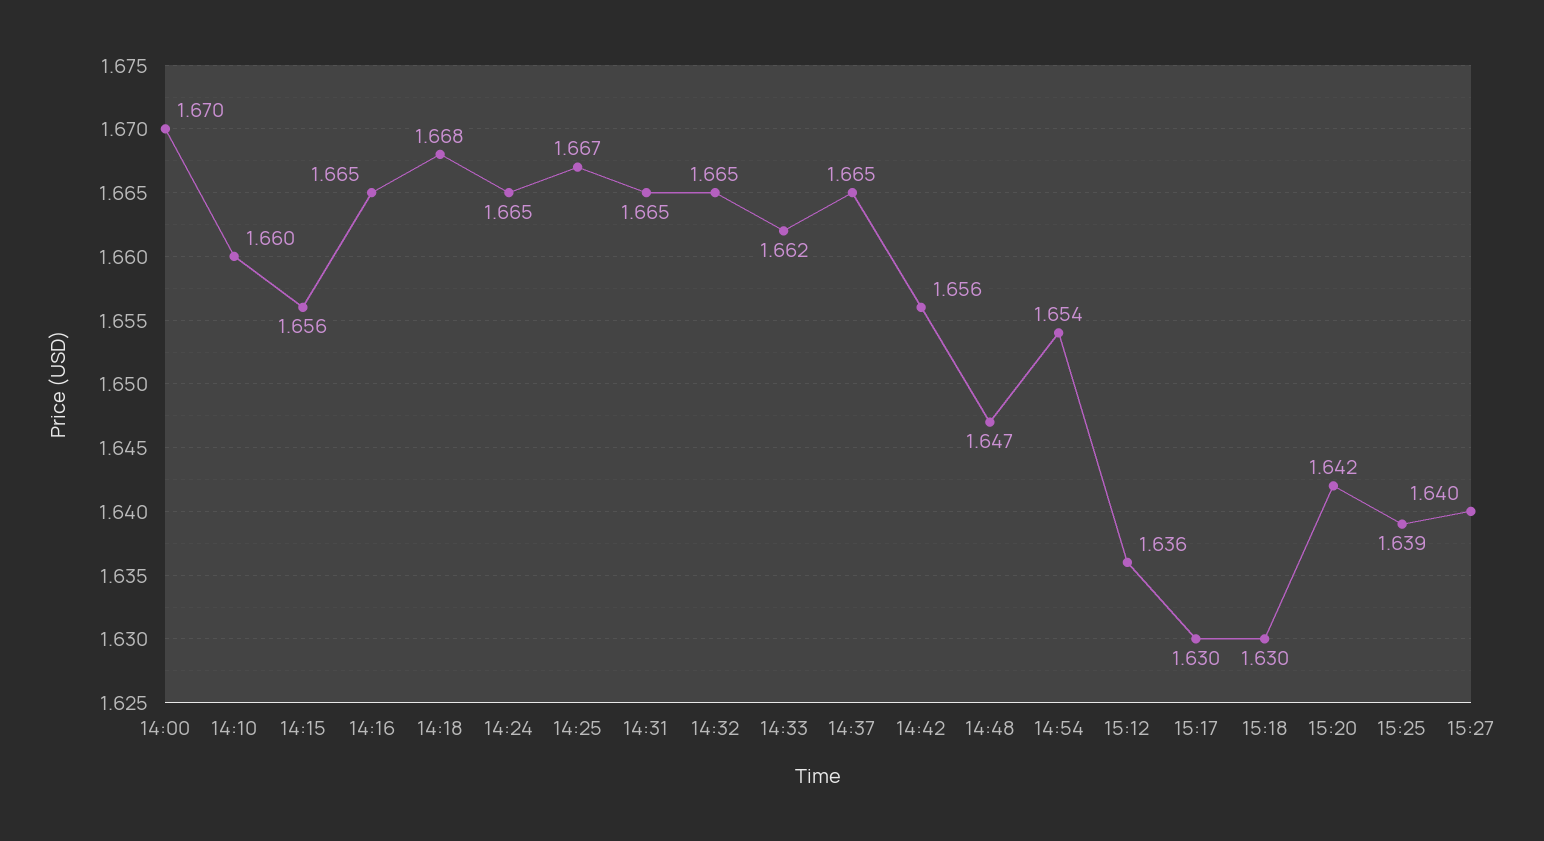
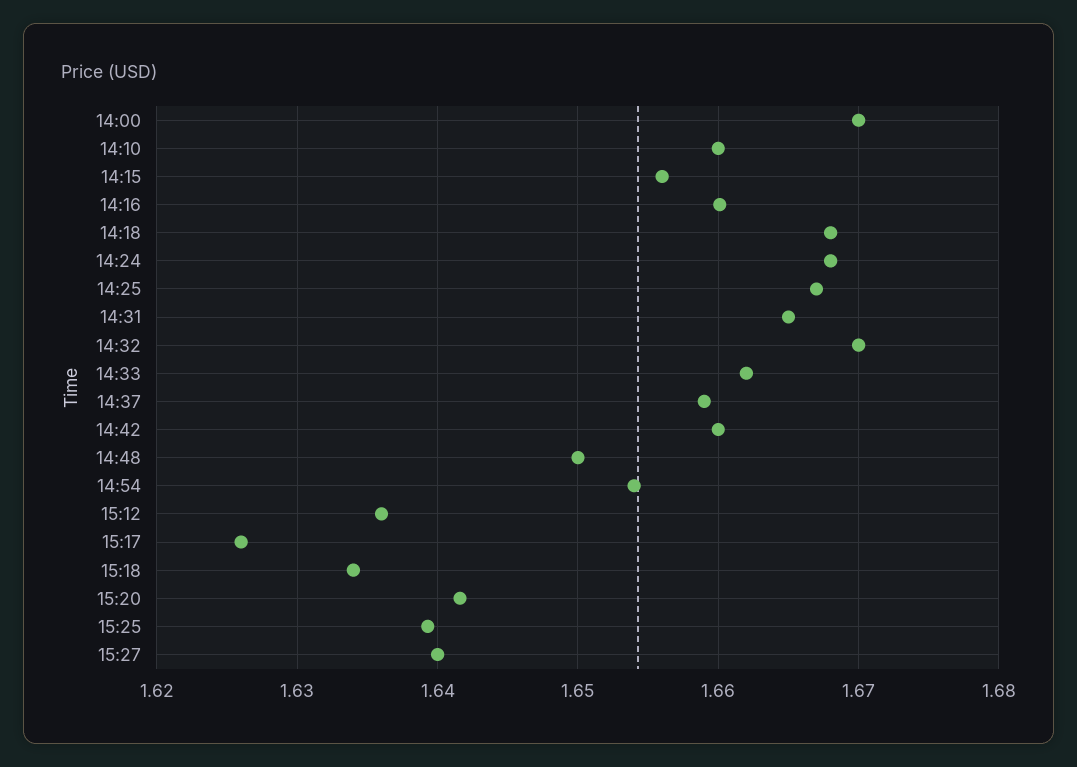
14:16: 1.665 -> 1.66
14:24: 1.665 -> 1.668
14:32: 1.665 -> 1.67
14:37: 1.665 -> 1.659
14:42: 1.656 -> 1.66
14:48: 1.647 -> 1.65
15:17: 1.63 -> 1.626
15:18: 1.63 -> 1.634

